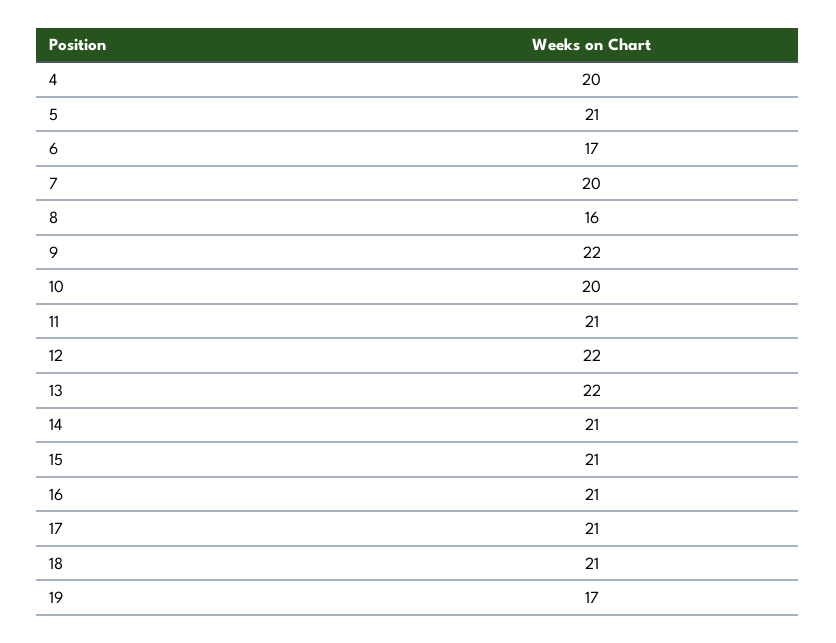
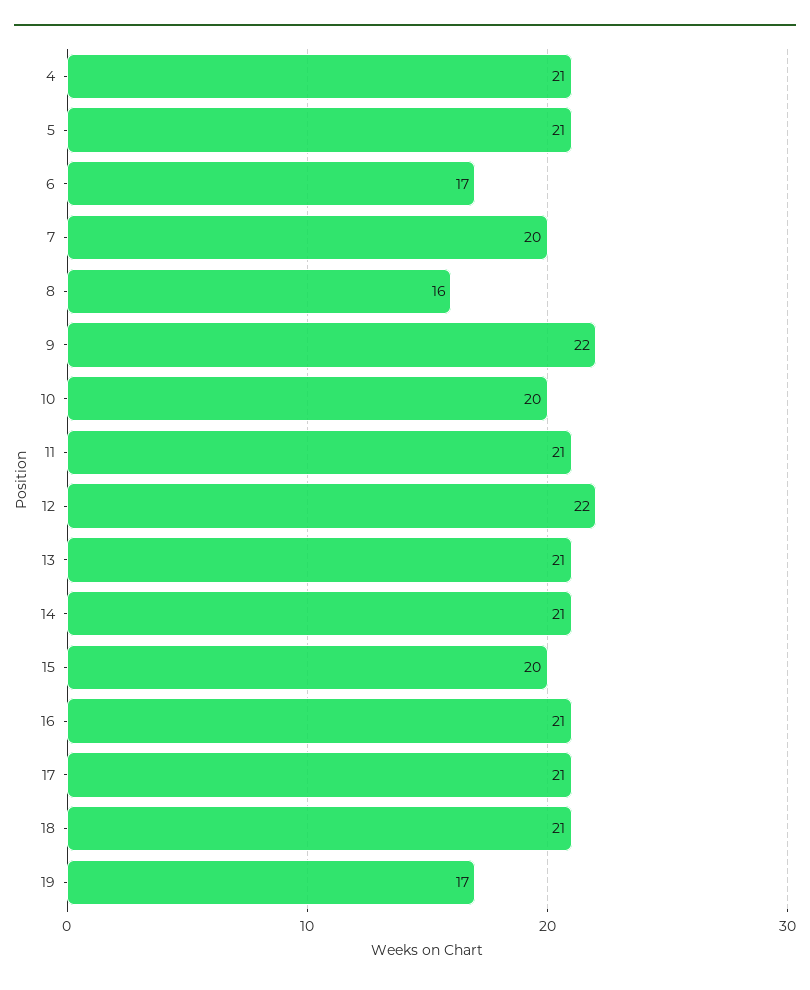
4: 20 -> 21
13: 22 -> 21
15: 21 -> 20

